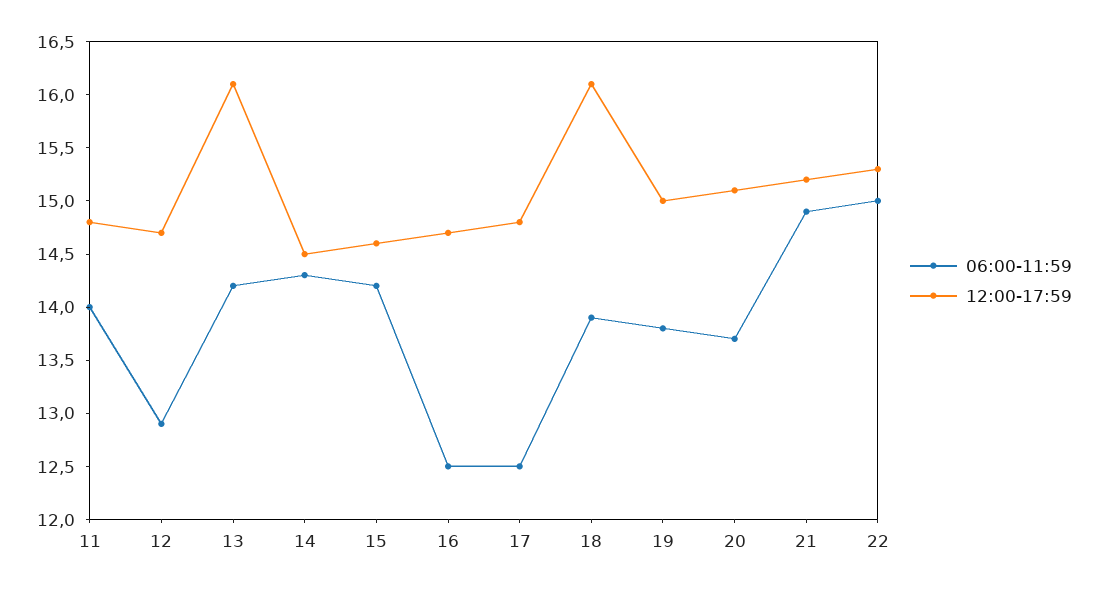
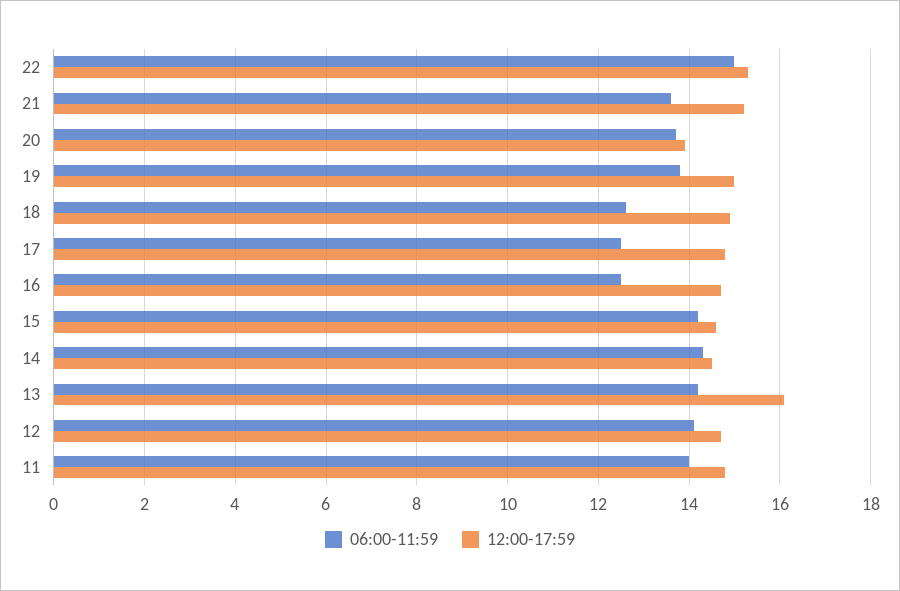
06:00-11:59, 12: 12.9 -> 14
06:00-11:59, 18: 13.9 -> 12.5
12:00-17:59, 18: 16.1 -> 15
12:00-17:59, 20: 15.1 -> 14
06:00-11:59, 21: 14.9 -> 13.5

